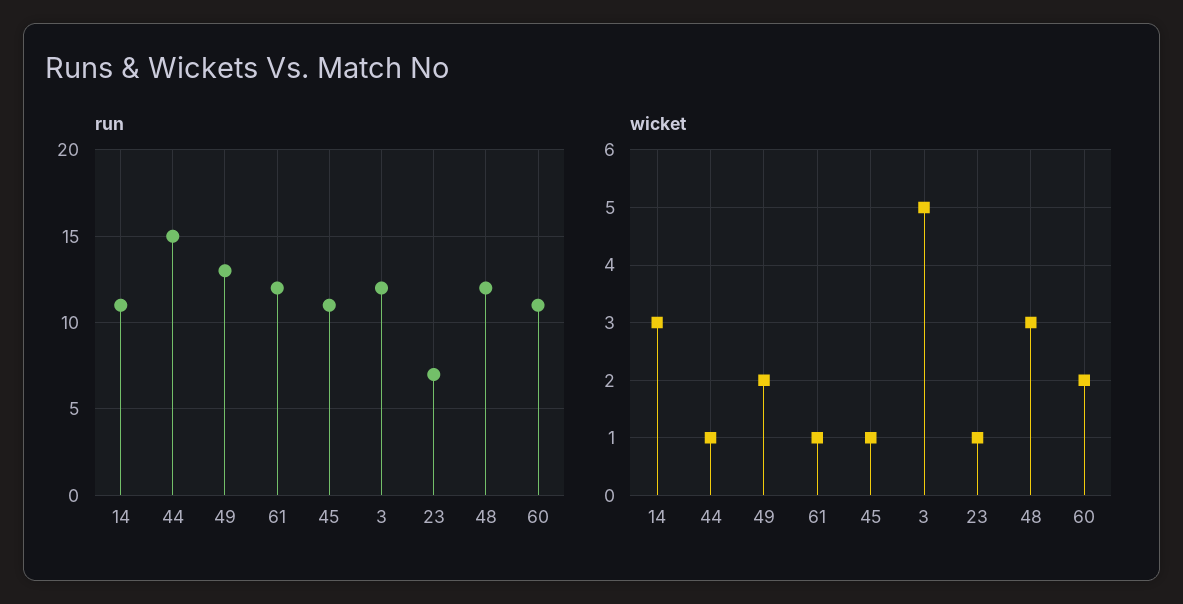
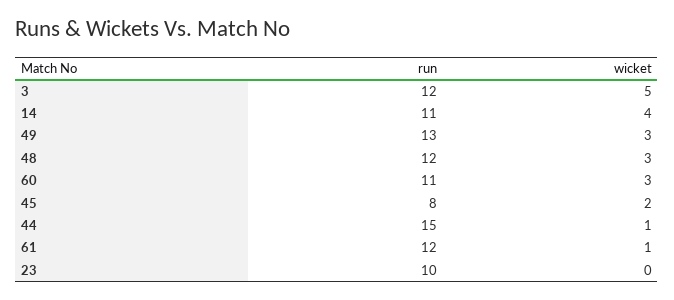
run, 45: 11 -> 8
run, 23: 7 -> 10
wicket, 14: 3 -> 4
wicket, 49: 2 -> 3
wicket, 45: 1 -> 2
wicket, 23: 1 -> 0
wicket, 60: 2 -> 3

